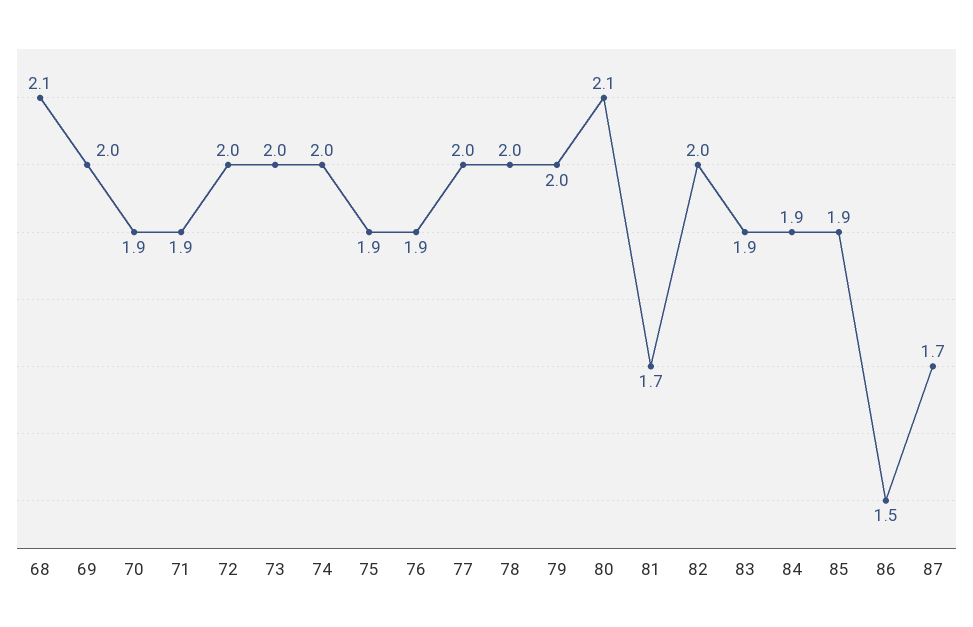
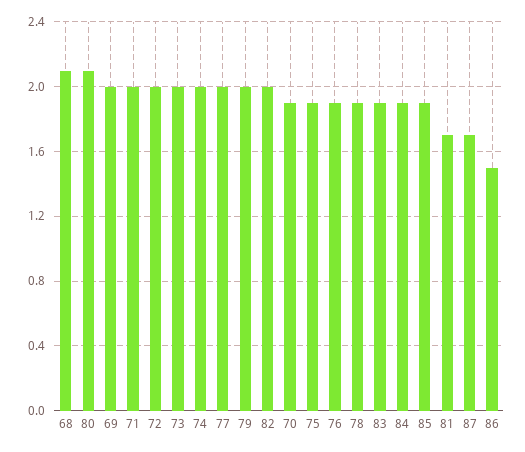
71: 1.9 -> 2
78: 2 -> 1.9

